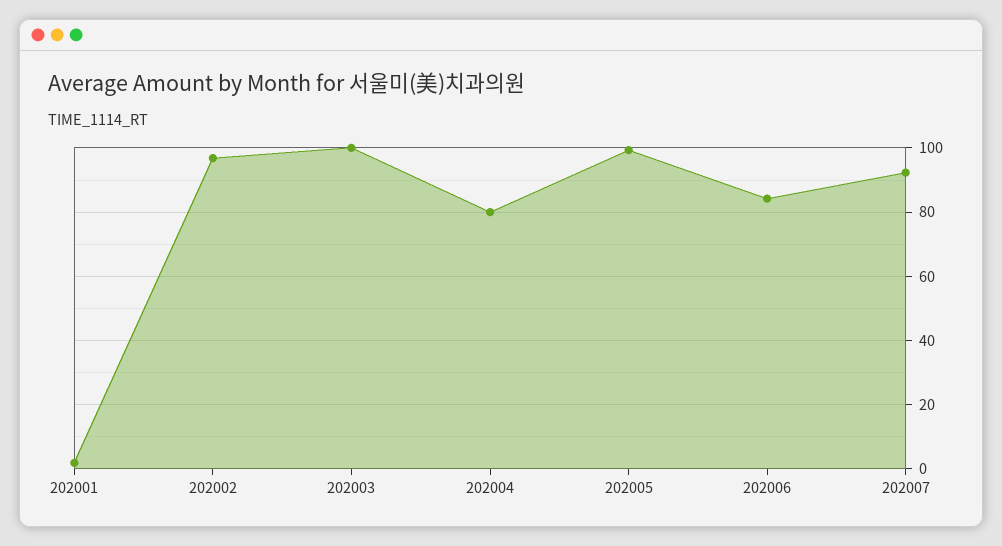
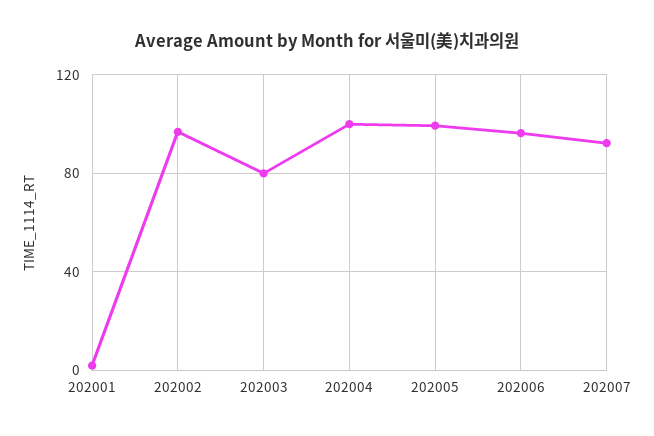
202003: 100 -> 80
202004: 80 -> 100
202006: 84 -> 95

